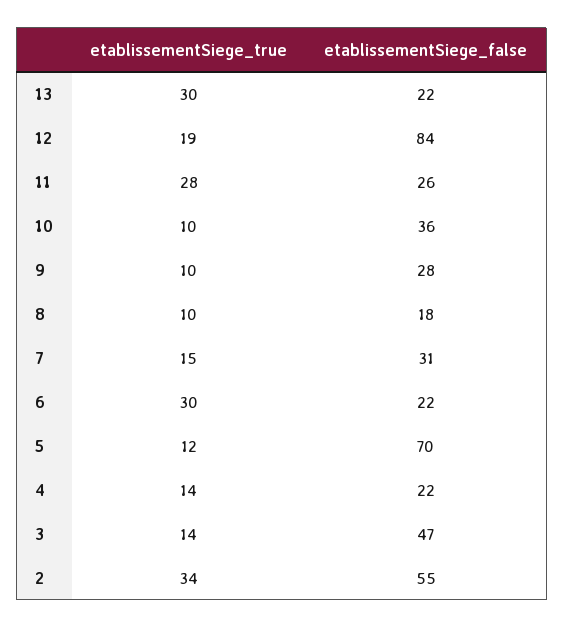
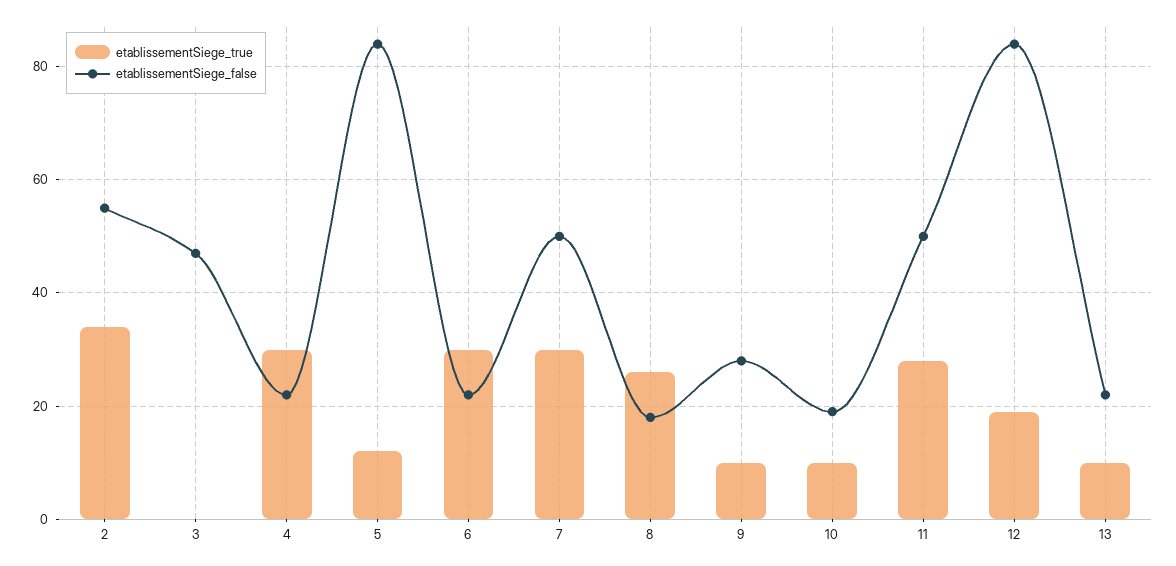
etablissementSiege_true, 13: 30 -> 10
etablissementSiege_false, 11: 26 -> 50
etablissementSiege_false, 10: 36 -> 20
etablissementSiege_true, 8: 10 -> 25
etablissementSiege_true, 7: 15 -> 30
etablissementSiege_false, 7: 31 -> 50
etablissementSiege_false, 5: 70 -> 85
etablissementSiege_true, 4: 14 -> 30
etablissementSiege_true, 3: 14 -> 0

